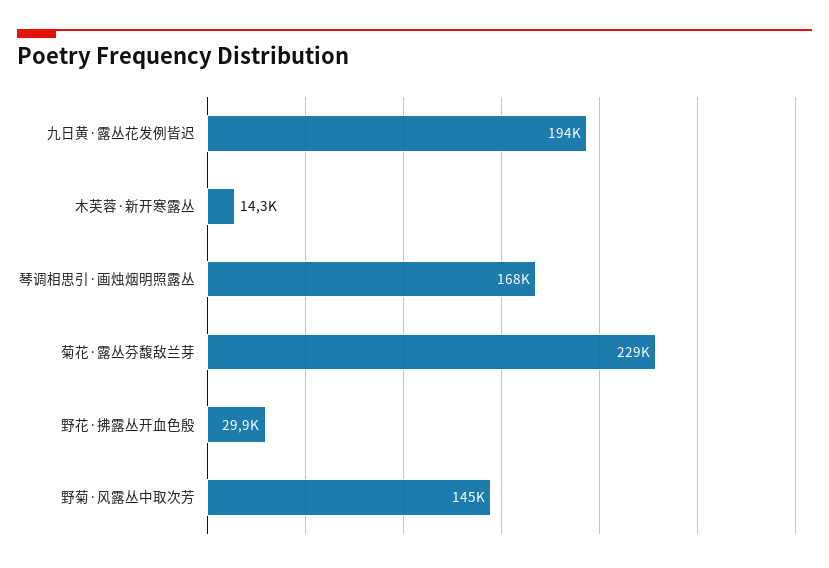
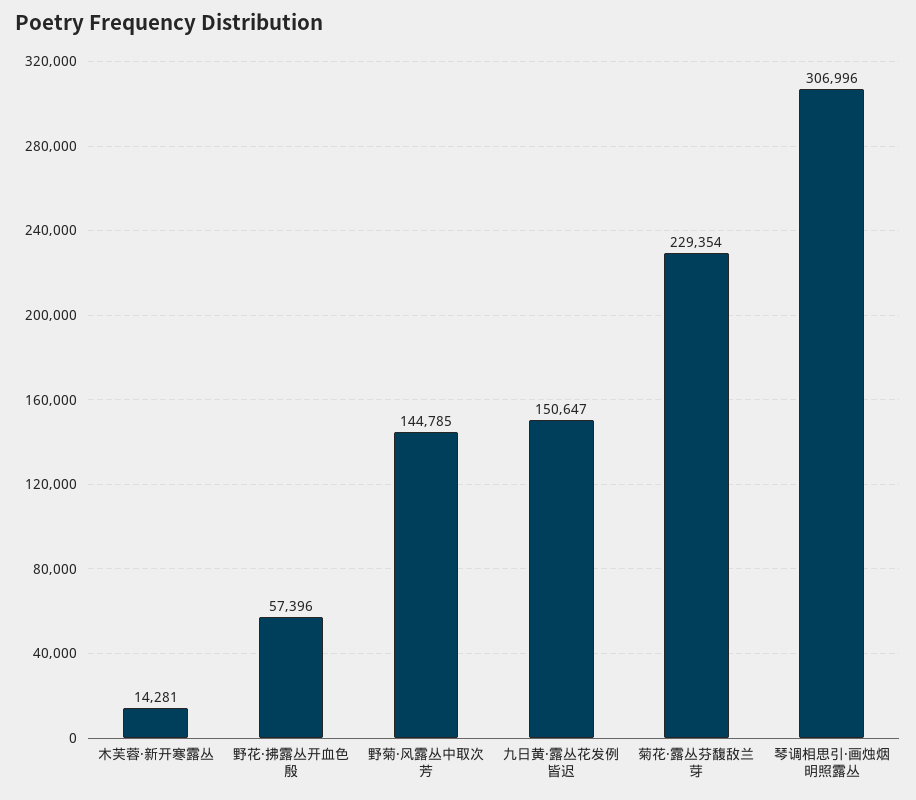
九日黄·露丛花发例皆迟: 194000 -> 150647
琴调相思引·画烛烟明照露丛: 168000 -> 306996
野花·拂露丛开血色殷: 29900 -> 57396

